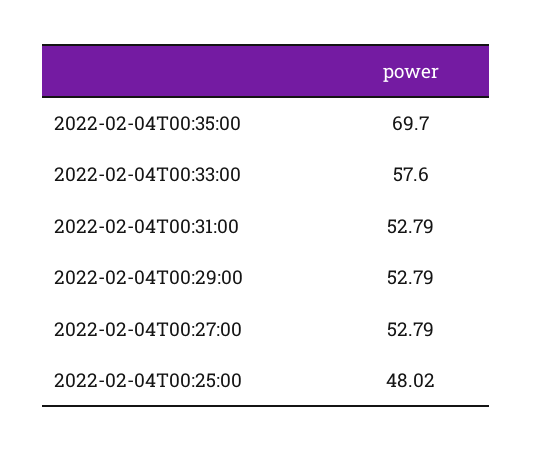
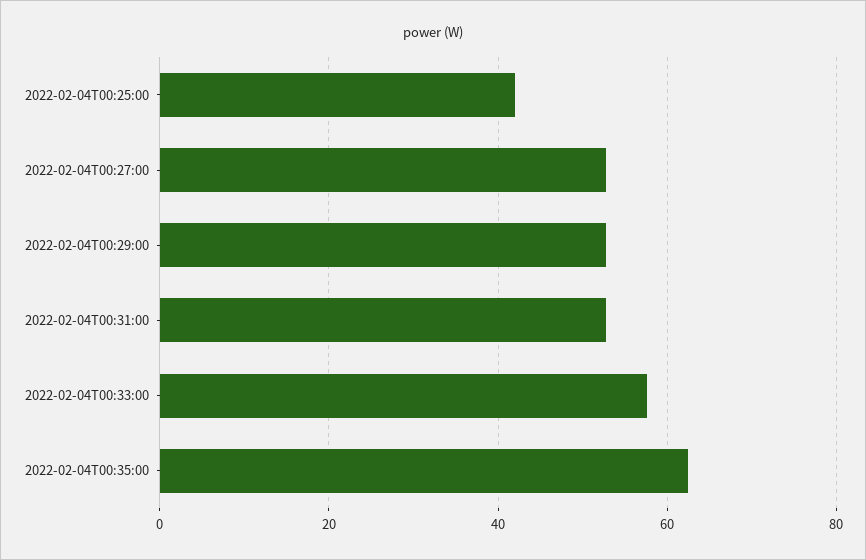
2022-02-04T00:35:00: 69.7 -> 62
2022-02-04T00:25:00: 48.02 -> 42

